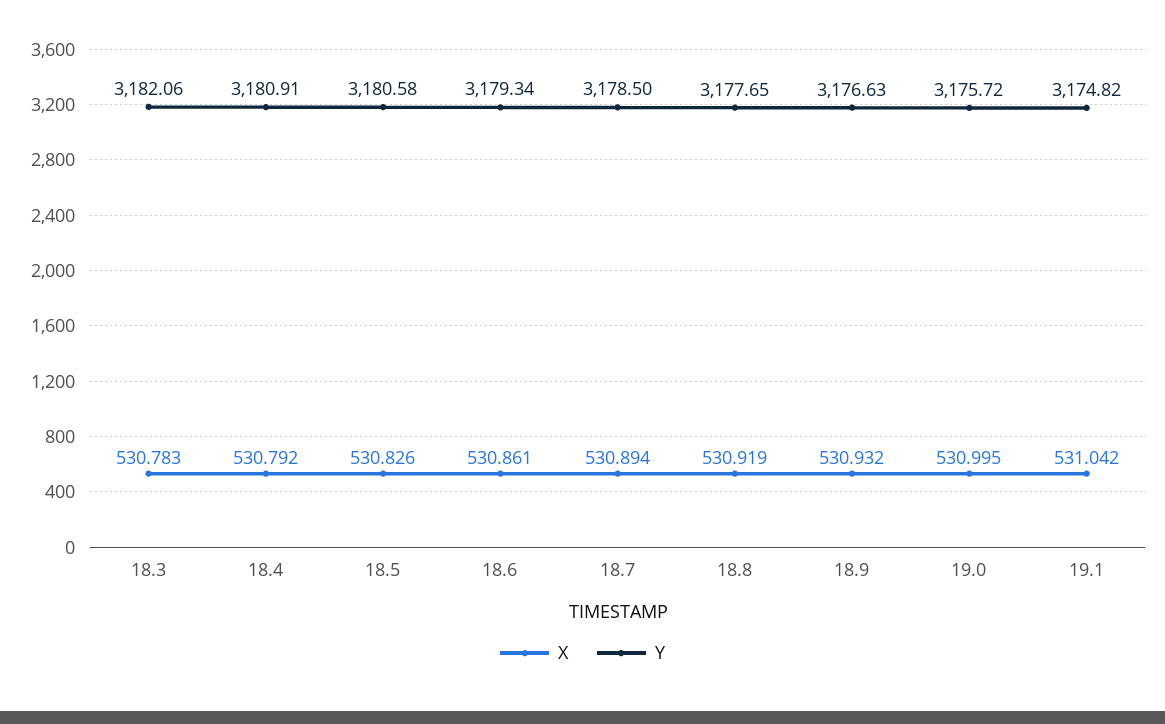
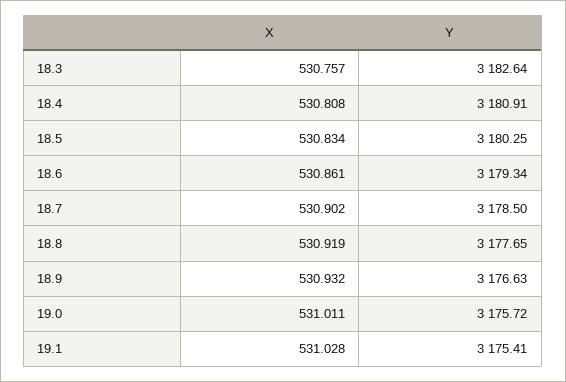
X, 18.3: 530.783 -> 530.757
Y, 18.3: 3182.06 -> 3182.64
X, 18.4: 530.792 -> 530.808
X, 18.5: 530.826 -> 530.834
Y, 18.5: 3180.58 -> 3180.25
X, 18.7: 530.894 -> 530.902
X, 19.0: 530.995 -> 531.011
X, 19.1: 531.042 -> 531.028
Y, 19.1: 3174.82 -> 3175.41

